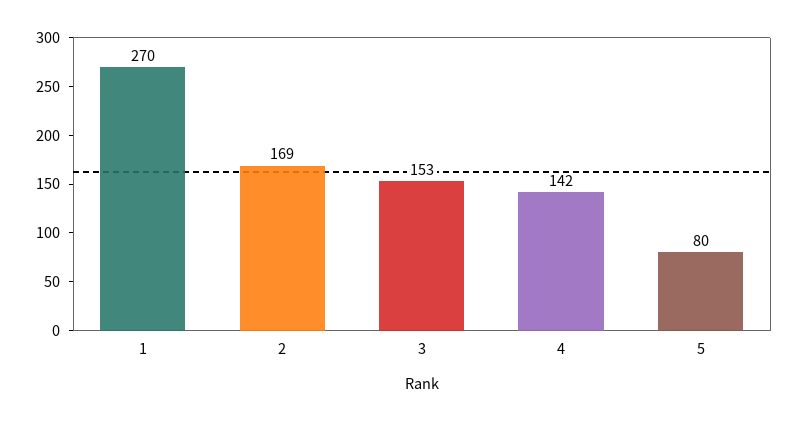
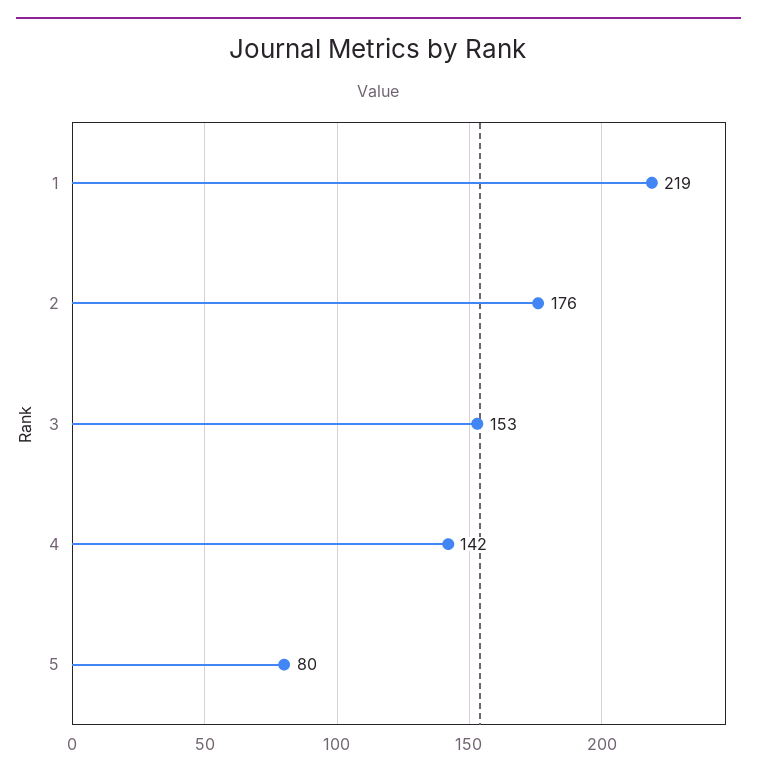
1: 270 -> 219
2: 169 -> 176

